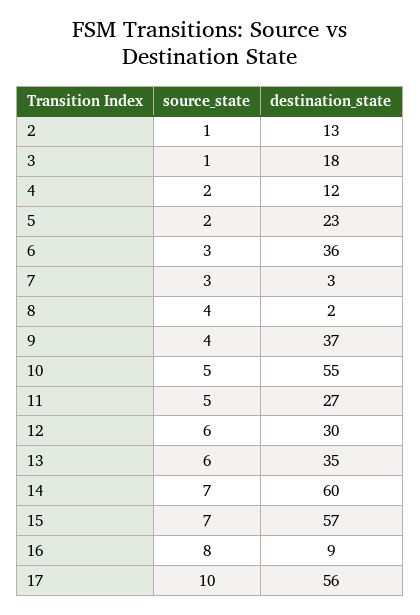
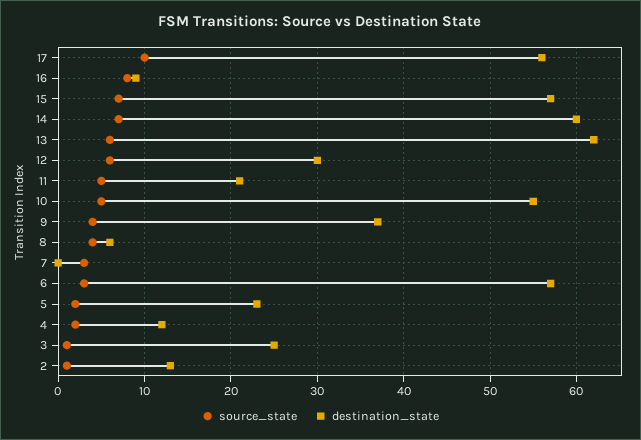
destination_state, 3: 18 -> 25
destination_state, 6: 36 -> 57
destination_state, 7: 3 -> 0
destination_state, 8: 2 -> 6
destination_state, 11: 27 -> 21
destination_state, 13: 35 -> 62

